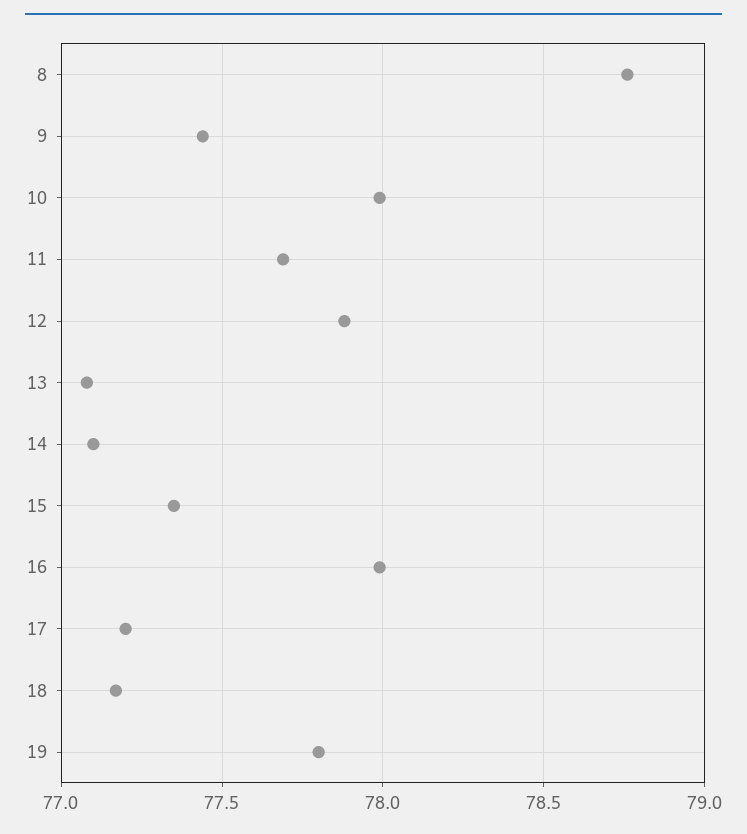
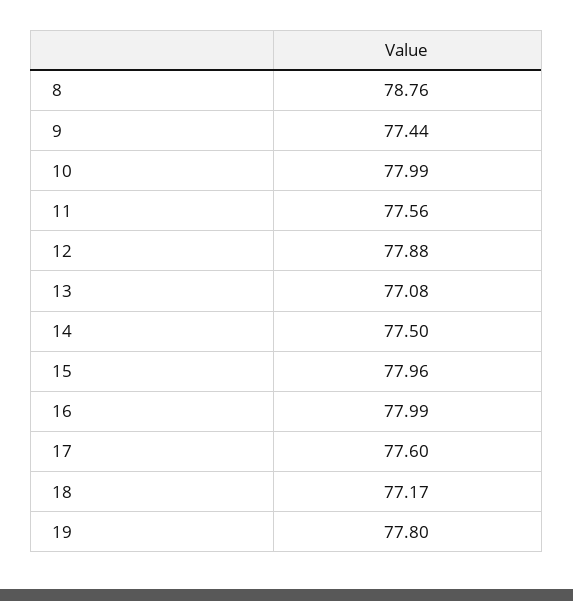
11: 77.7 -> 77.56
14: 77.1 -> 77.5
15: 77.35 -> 77.96
17: 77.2 -> 77.6

